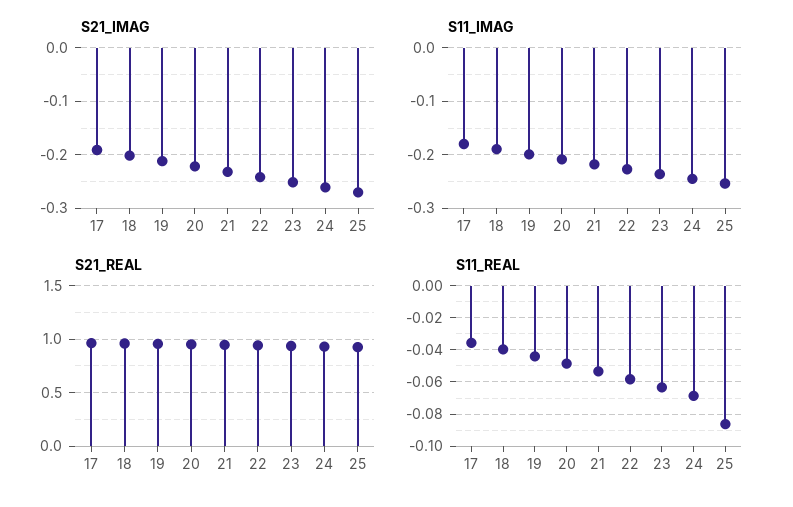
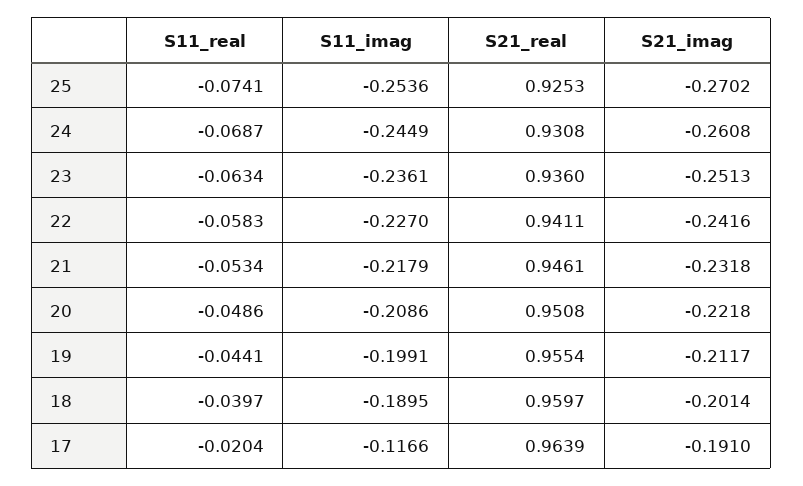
S11_IMAG, 17: -0.18 -> -0.1166
S11_REAL, 17: -0.035 -> -0.0204
S11_REAL, 25: -0.085 -> -0.0741

